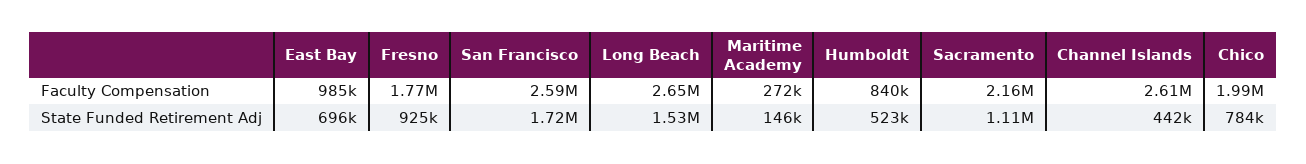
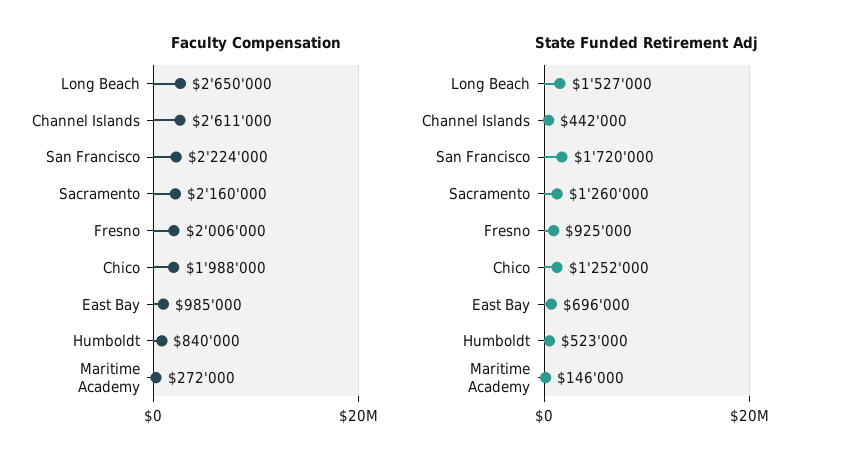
Faculty Compensation, Fresno: 1770000 -> 2006000
Faculty Compensation, San Francisco: 2590000 -> 2224000
State Funded Retirement Adj, Sacramento: 1110000 -> 1260000
State Funded Retirement Adj, Chico: 784000 -> 1252000

